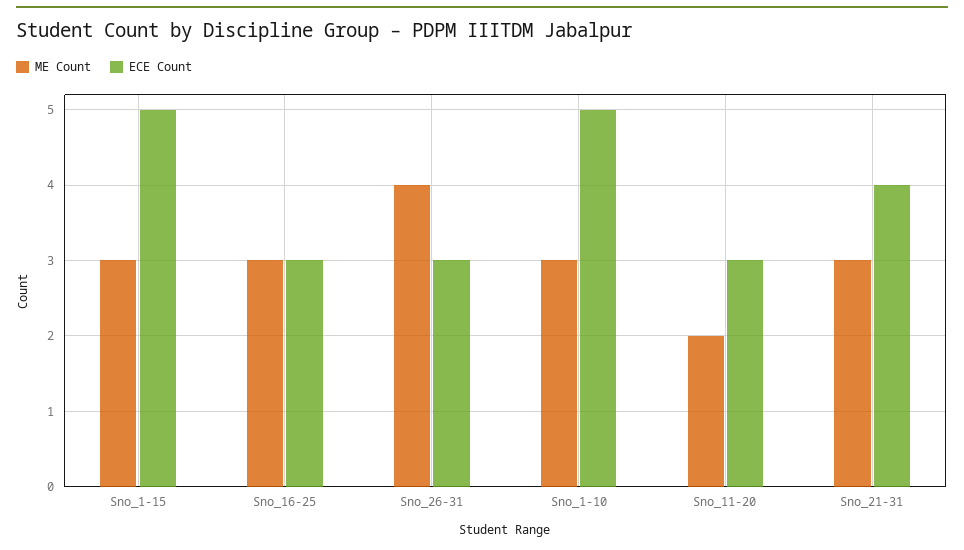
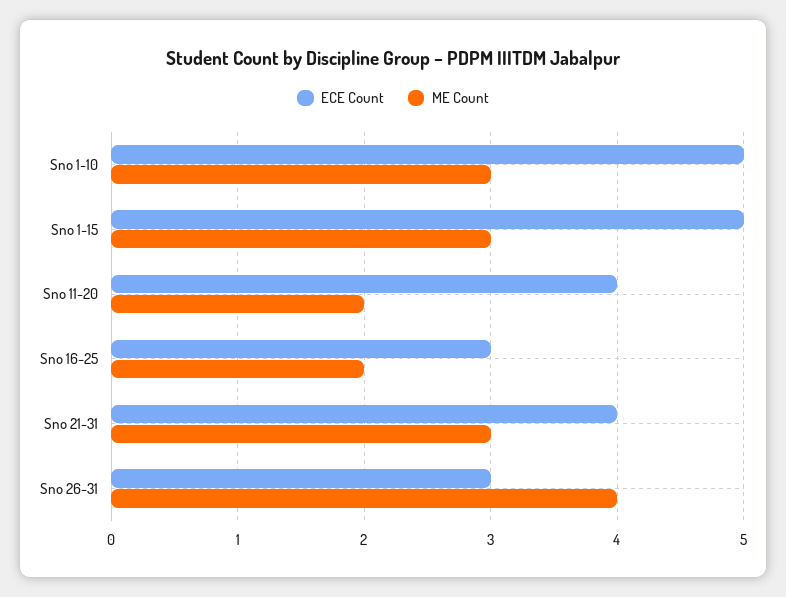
ME Count, Sno_16-25: 3 -> 2
ECE Count, Sno_11-20: 3 -> 4

